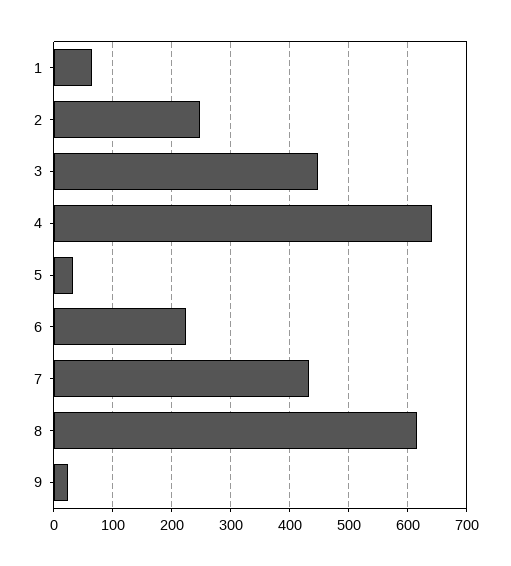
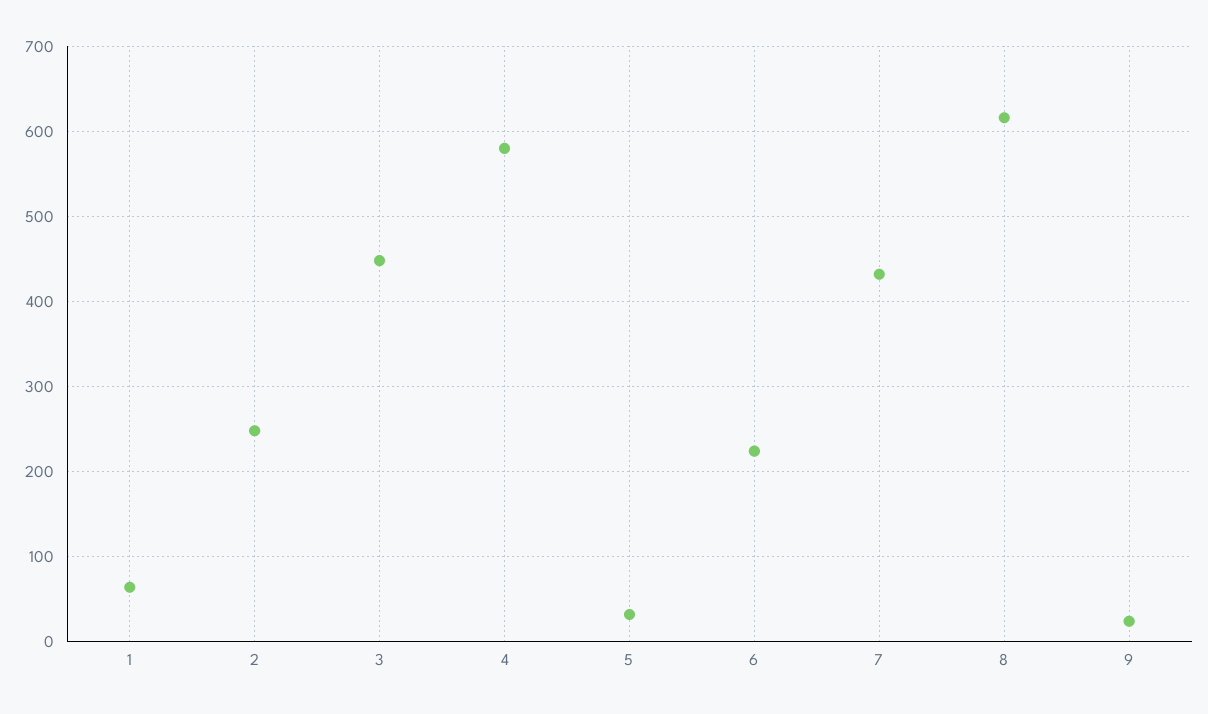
4: 640 -> 580

